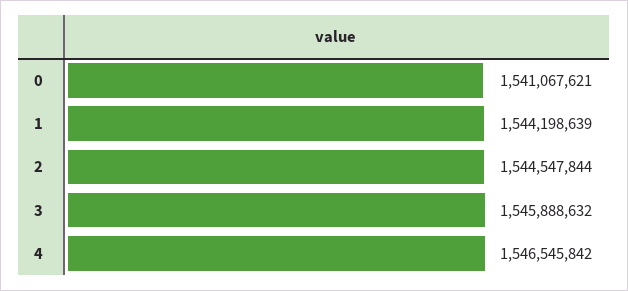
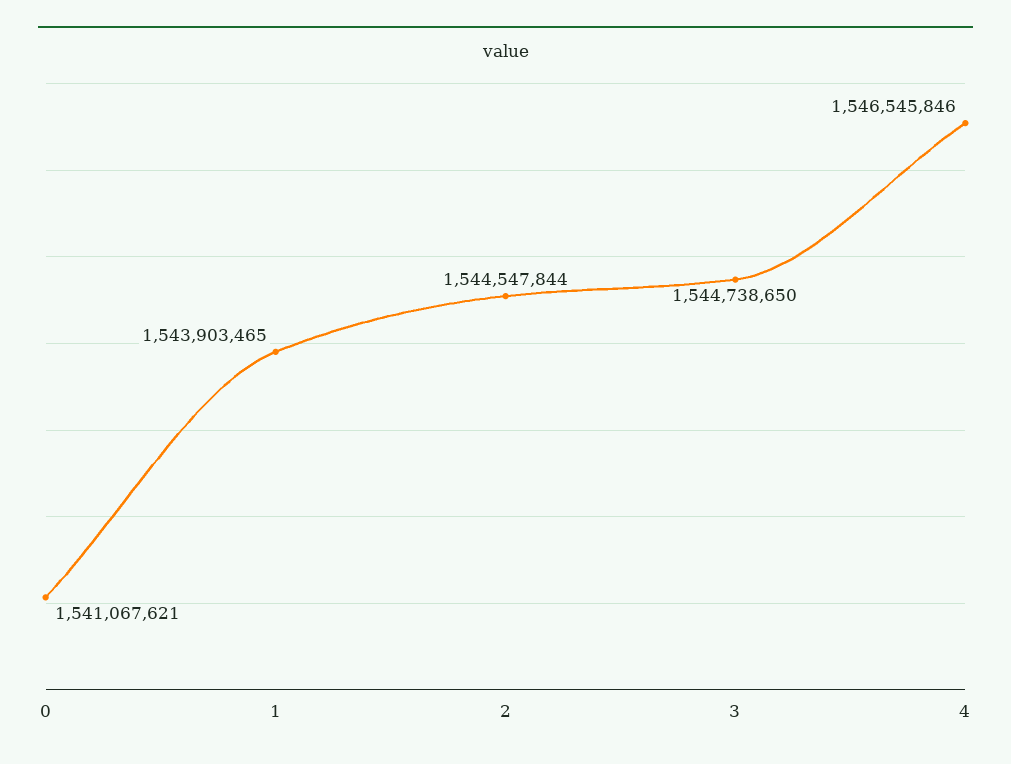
1: 1544198639 -> 1543903465
3: 1545888632 -> 1544738650
4: 1546545842 -> 1546545846

